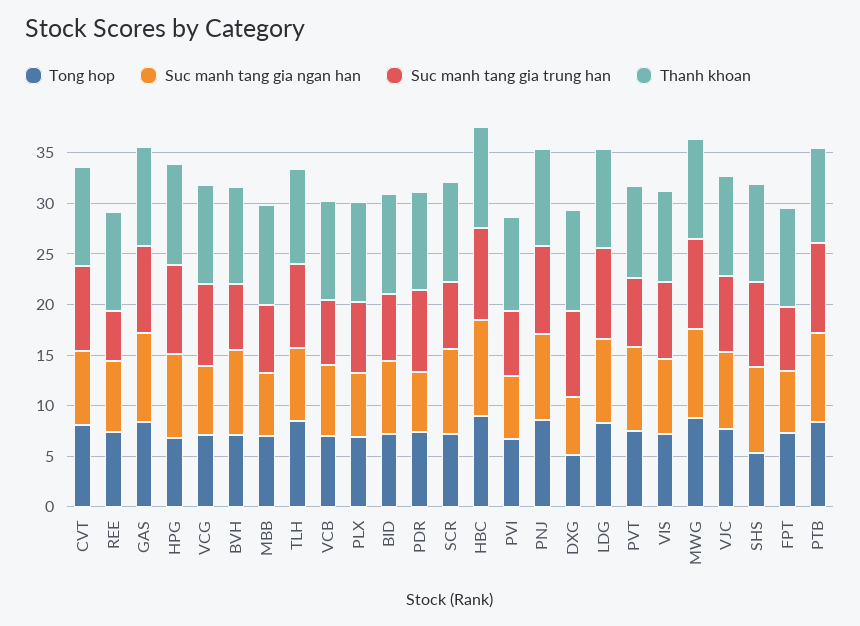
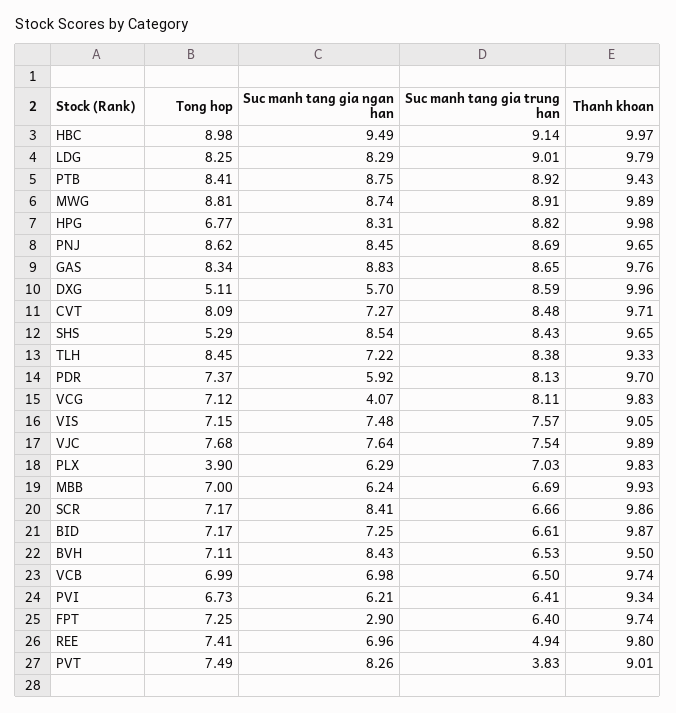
Suc manh tang gia ngan han, VCG: 7 -> 4.07
Tong hop, PLX: 7 -> 3.9
Suc manh tang gia trung han, PVT: 7 -> 3.83
Suc manh tang gia ngan han, FPT: 6 -> 2.9

